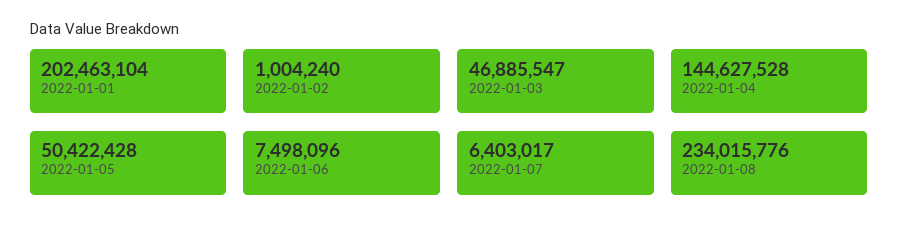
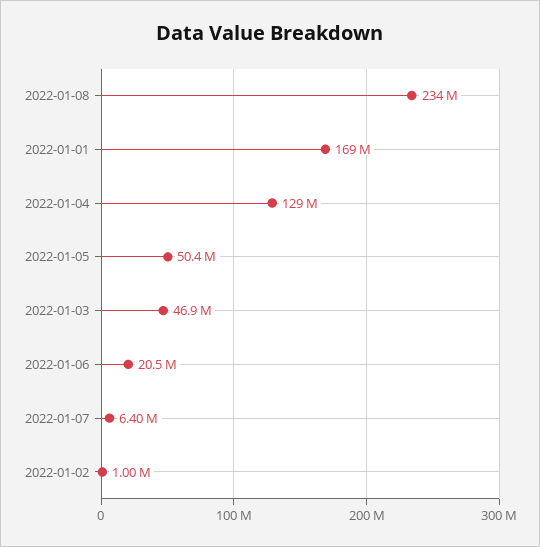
2022-01-01: 202463104 -> 169000000
2022-01-04: 144627528 -> 129000000
2022-01-06: 7498096 -> 20500000

